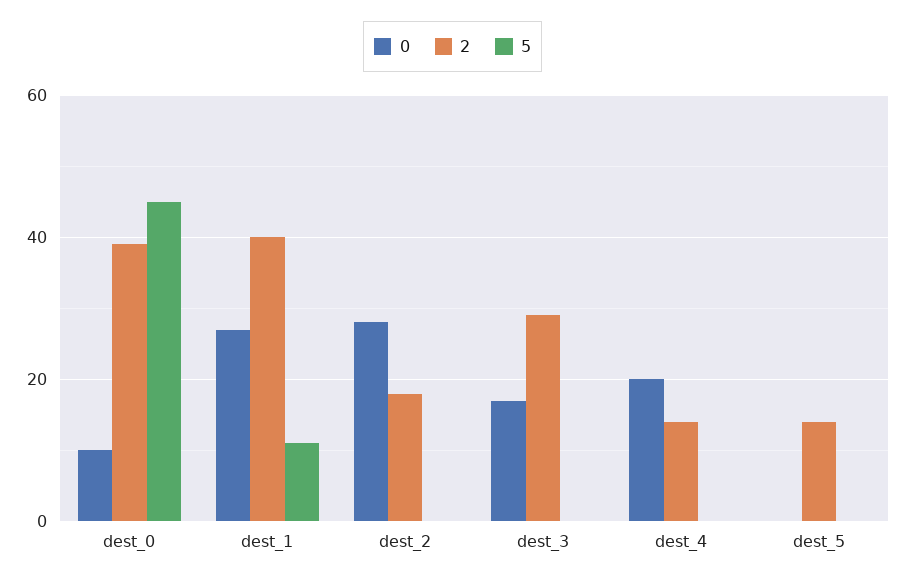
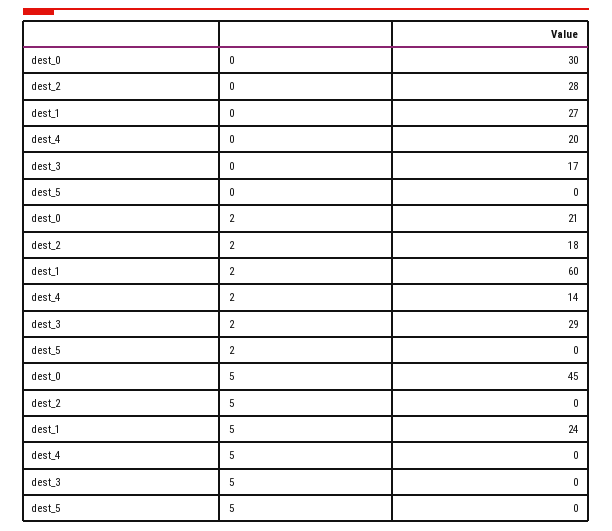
0, dest_0: 10 -> 30
2, dest_0: 40 -> 21
2, dest_1: 40 -> 60
5, dest_1: 10 -> 24
2, dest_5: 15 -> 0

